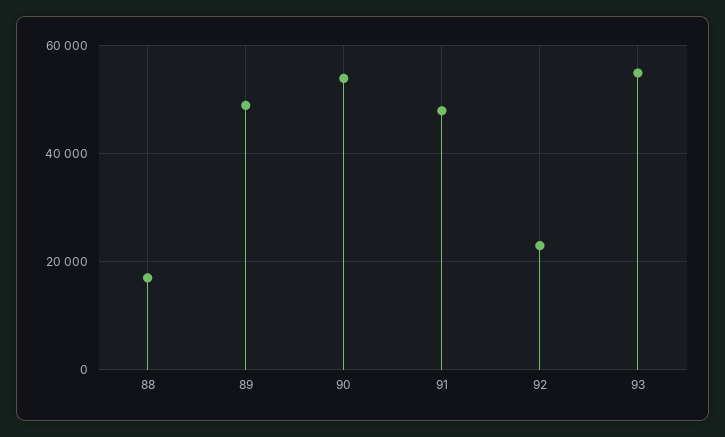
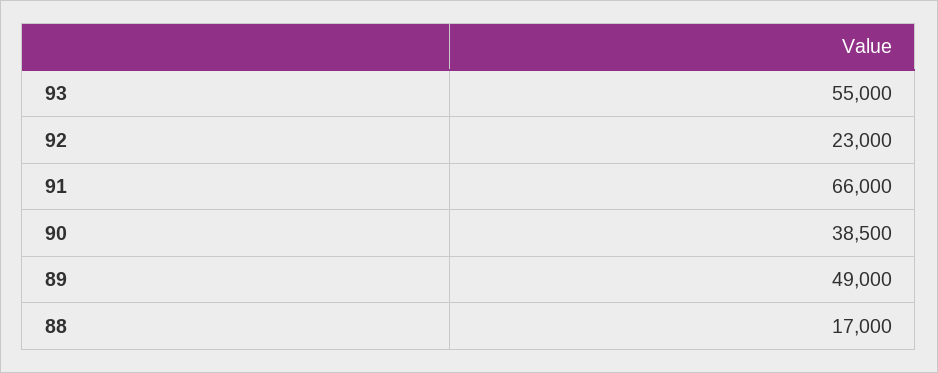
90: 54000 -> 38500
91: 48000 -> 66000

